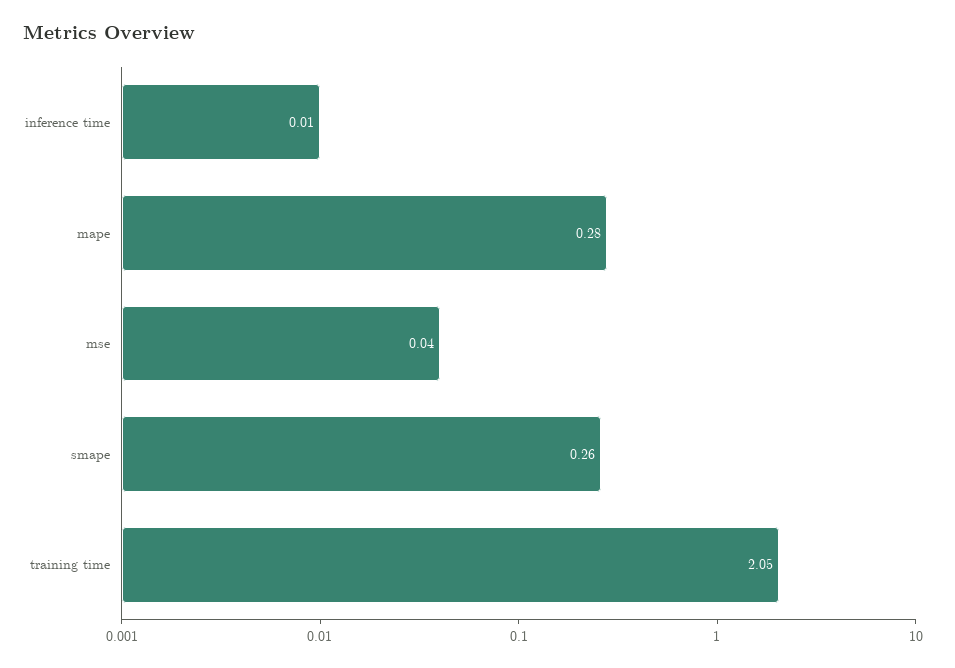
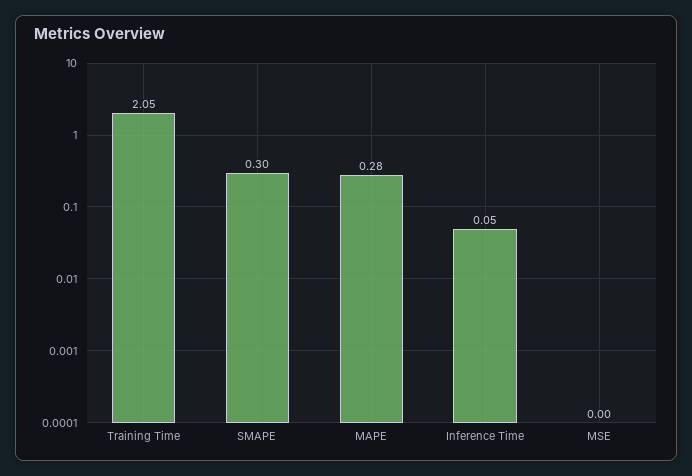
inference time: 0.01 -> 0.05
mse: 0.04 -> 0
smape: 0.26 -> 0.3

